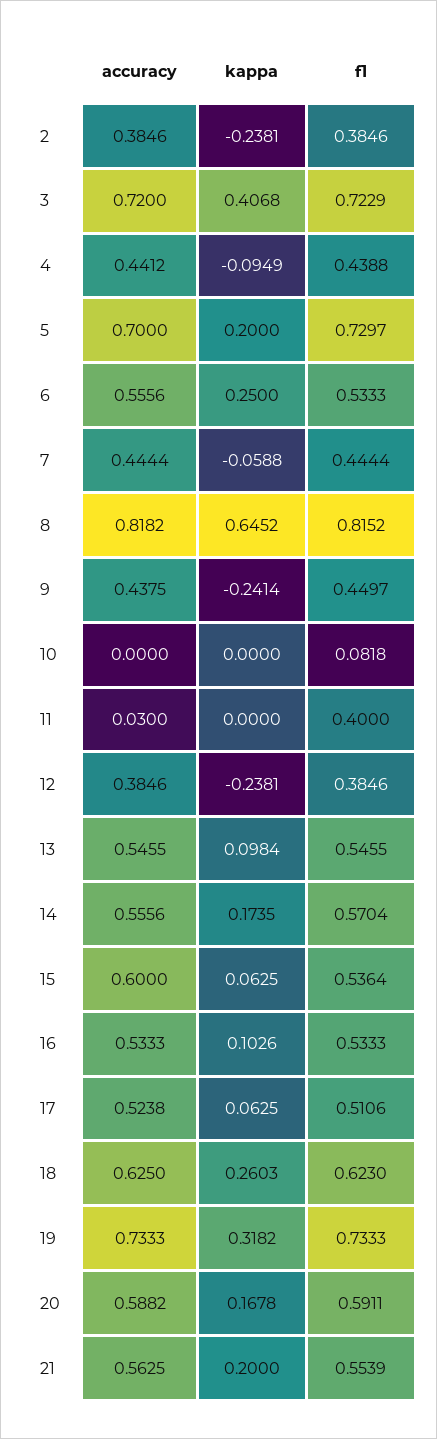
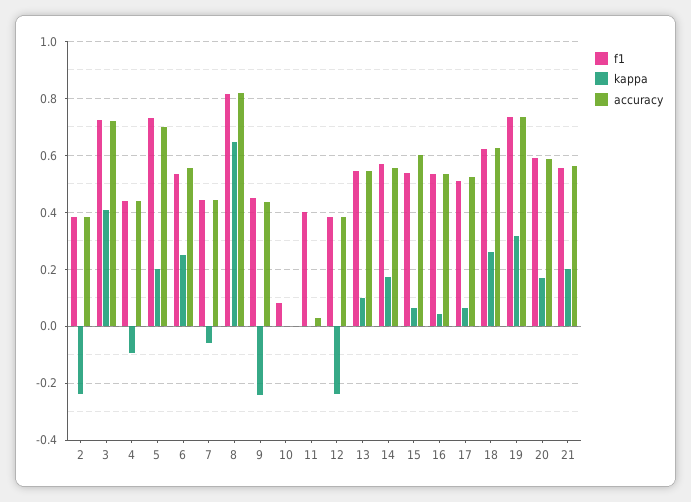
kappa, 16: 0.1026 -> 0.05

